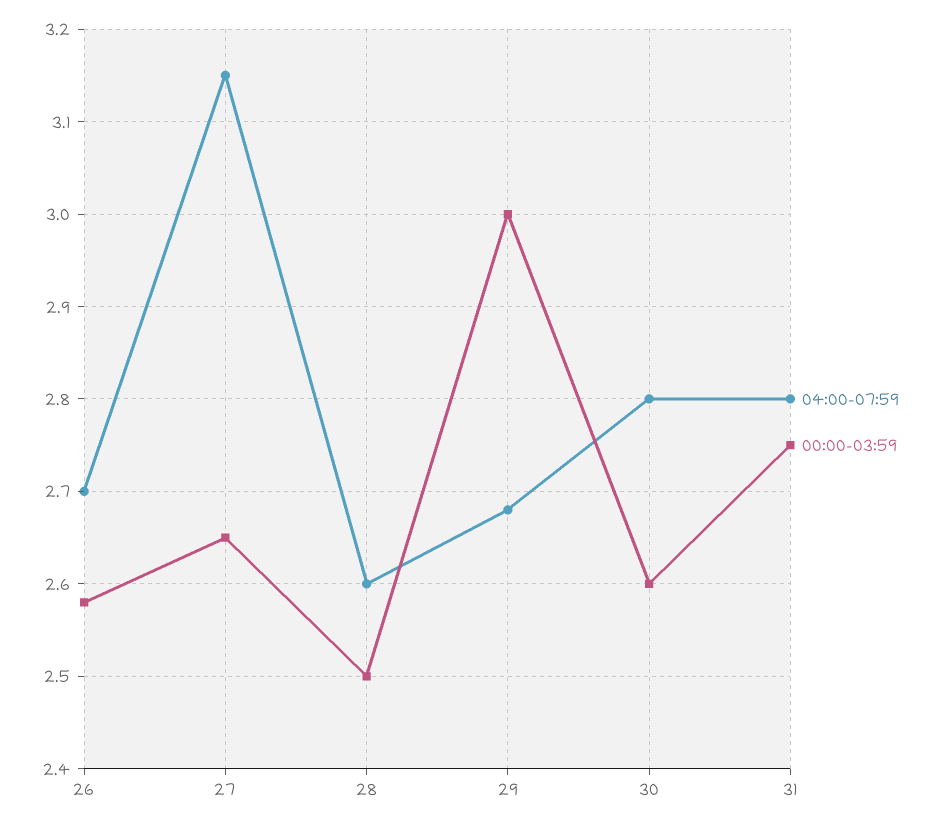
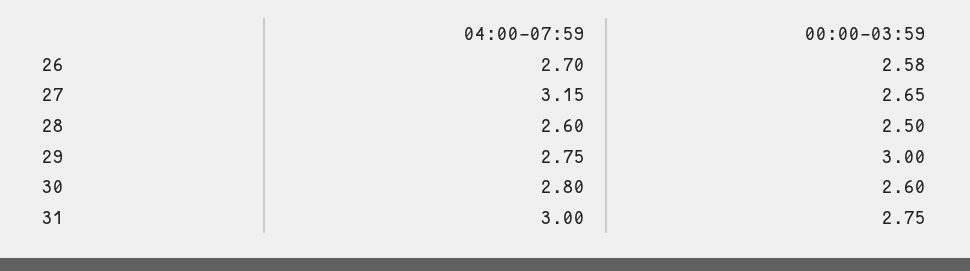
04:00-07:59, 29: 2.68 -> 2.75
04:00-07:59, 31: 2.8 -> 3

